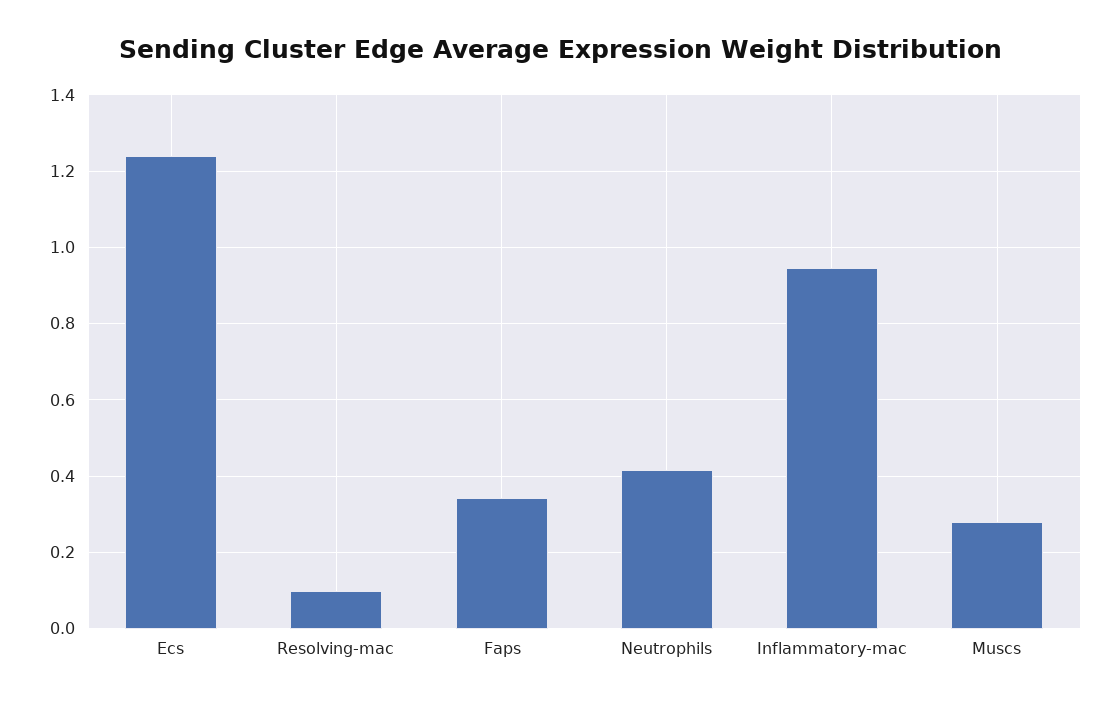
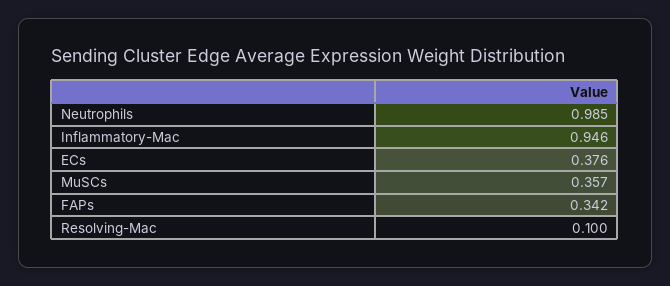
Ecs: 1.24 -> 0.376
Neutrophils: 0.42 -> 0.985
Muscs: 0.28 -> 0.357

